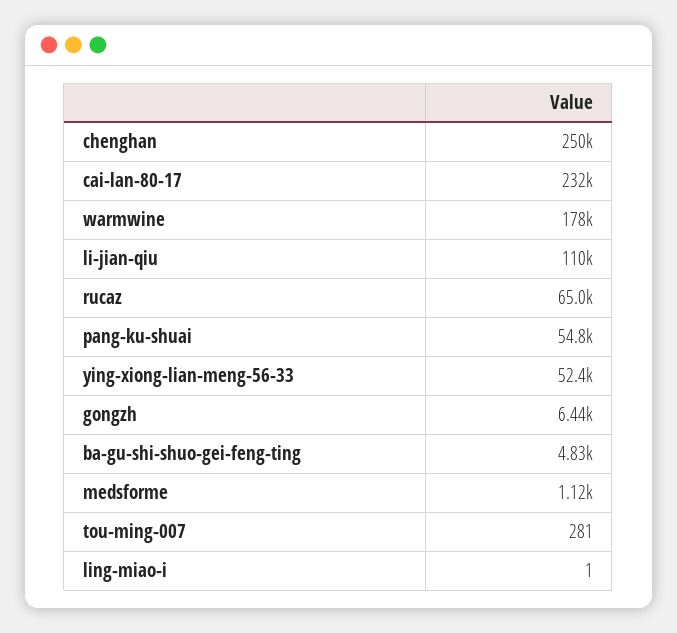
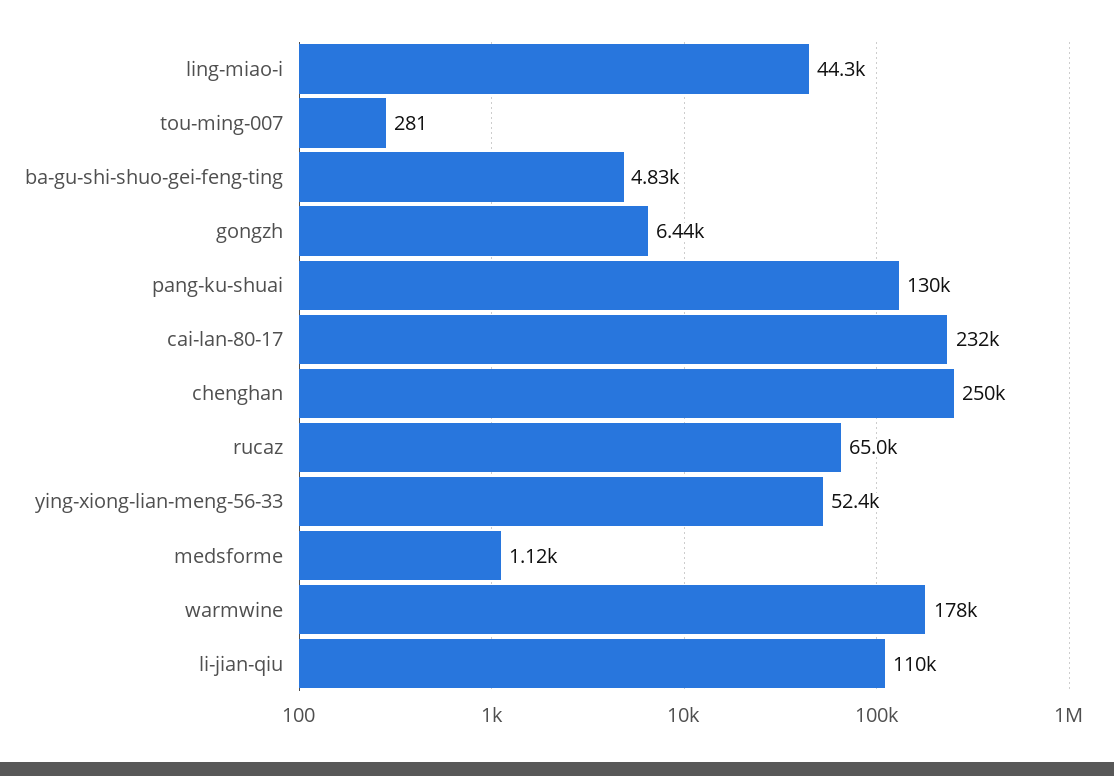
pang-ku-shuai: 54800 -> 130000
ling-miao-i: 1 -> 44300

